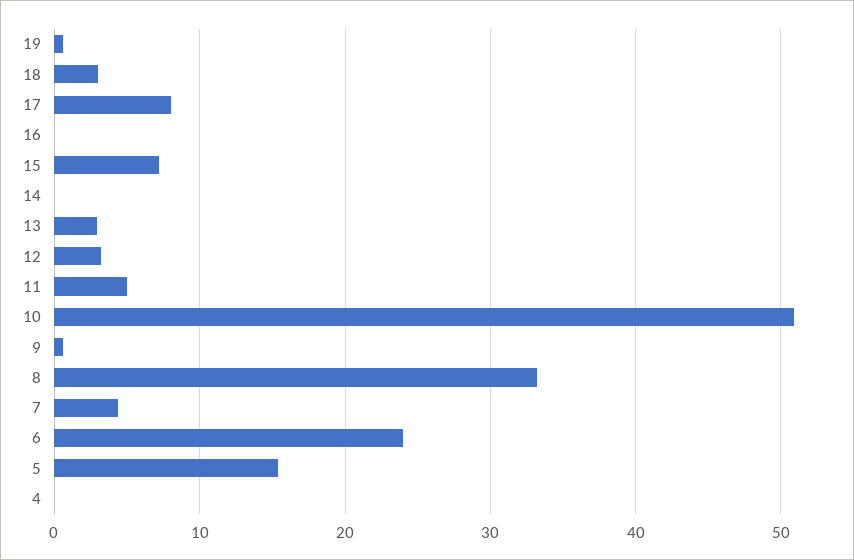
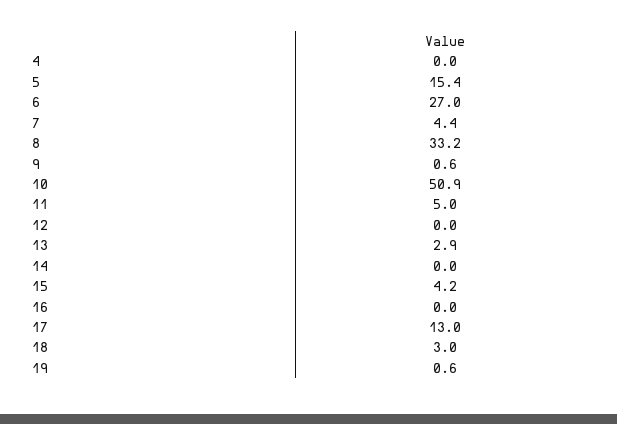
17: 8 -> 13
15: 7 -> 4.2
12: 3 -> 0
6: 24 -> 27

